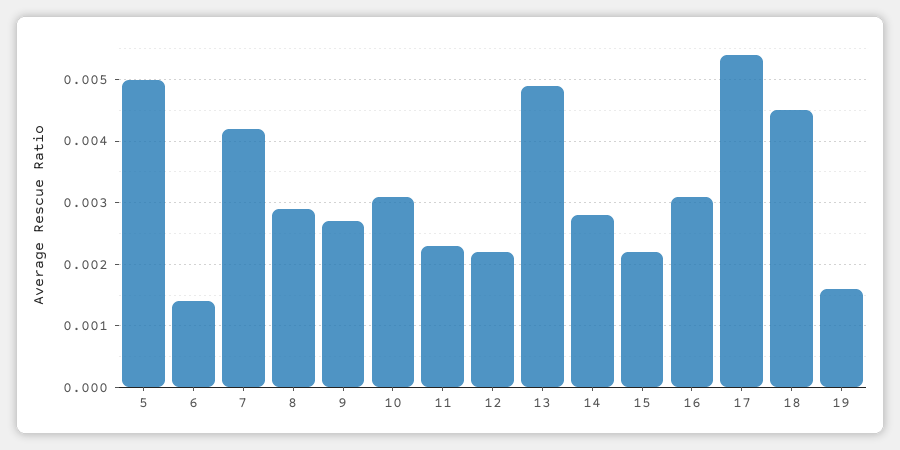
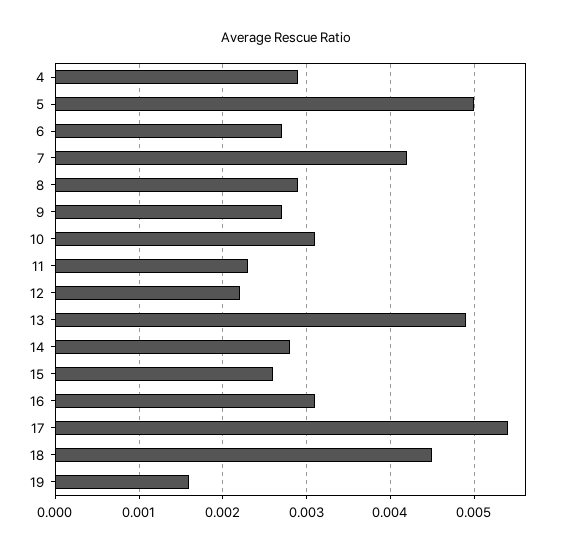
6: 0.0014 -> 0.0027
15: 0.0022 -> 0.0026
4: none -> 0.0029

